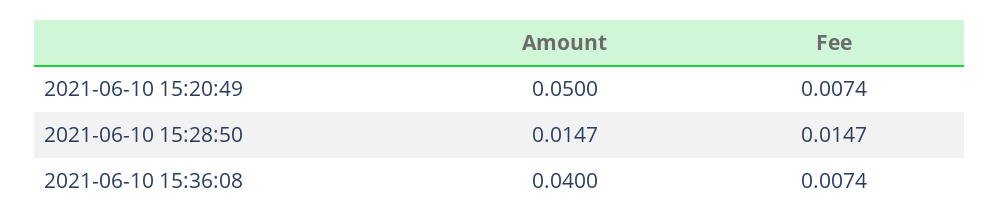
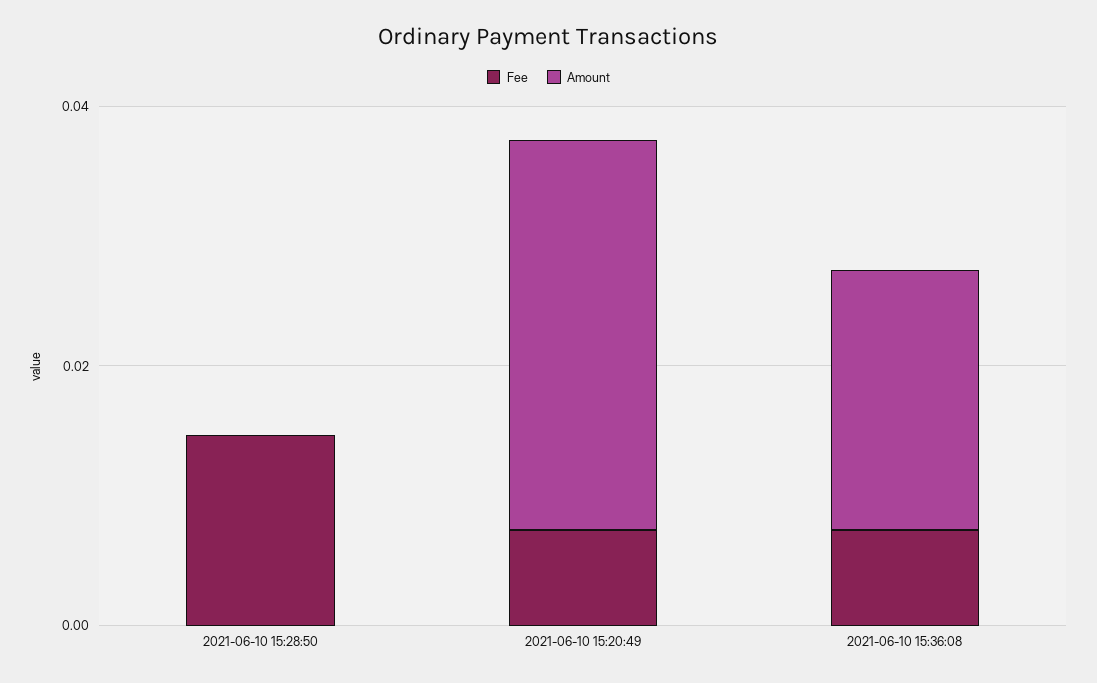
Amount, 2021-06-10 15:20:49: 0.05 -> 0.03
Amount, 2021-06-10 15:28:50: 0.0147 -> 0
Amount, 2021-06-10 15:36:08: 0.04 -> 0.02

